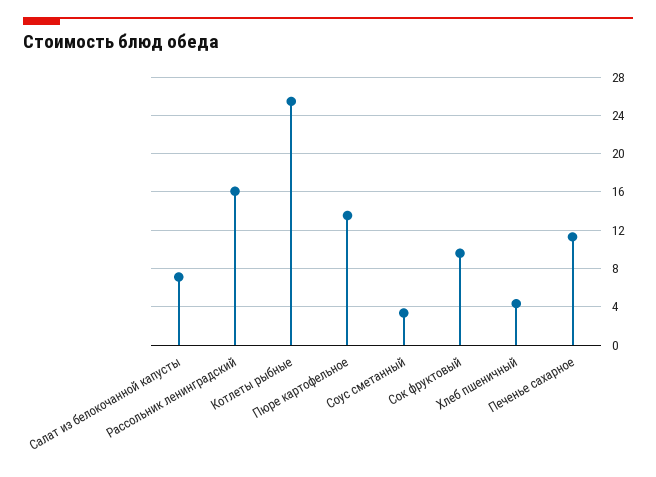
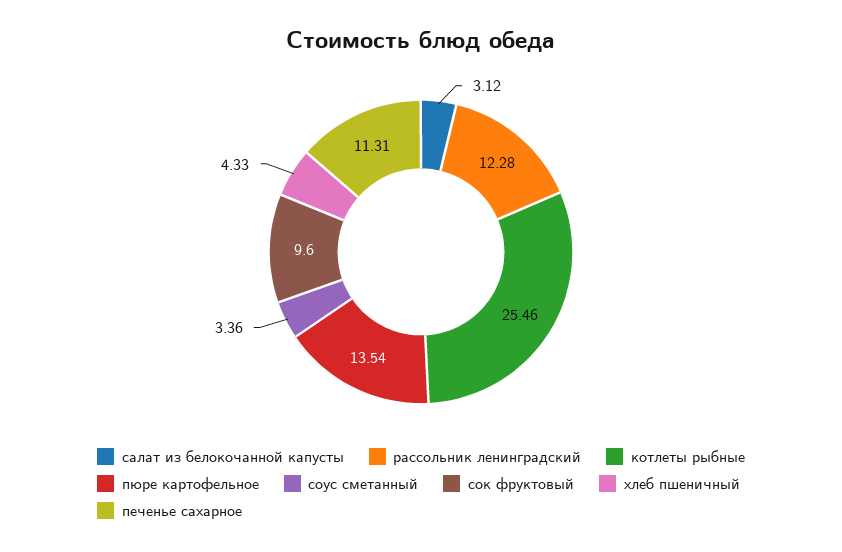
Салат из белокочанной капусты: 7 -> 3.12
Рассольник ленинградский: 16 -> 12.28

